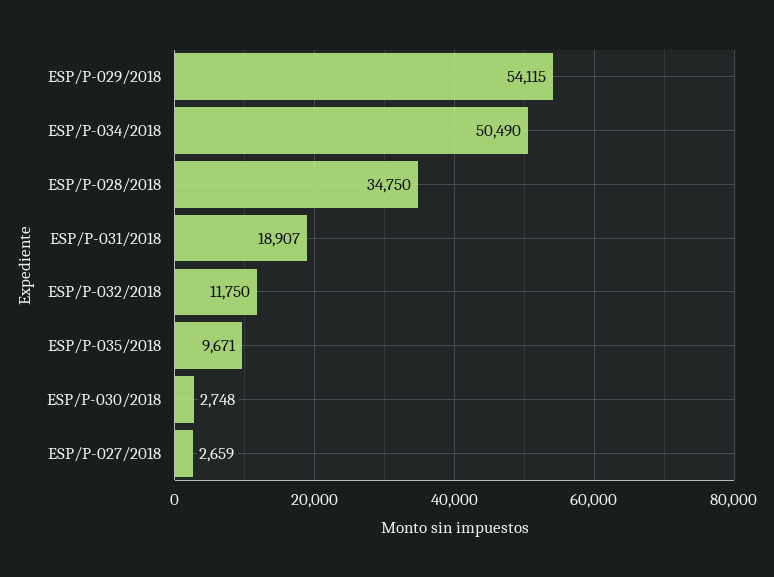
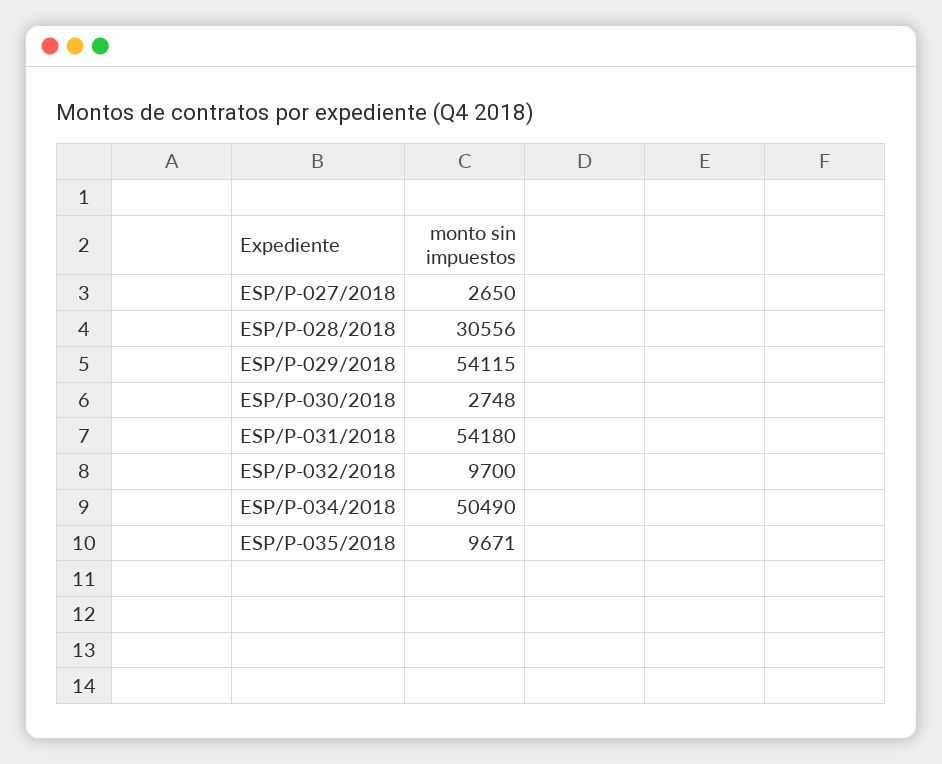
ESP/P-028/2018: 34750 -> 30556
ESP/P-031/2018: 18907 -> 54180
ESP/P-032/2018: 11750 -> 9700
ESP/P-027/2018: 2659 -> 2650

